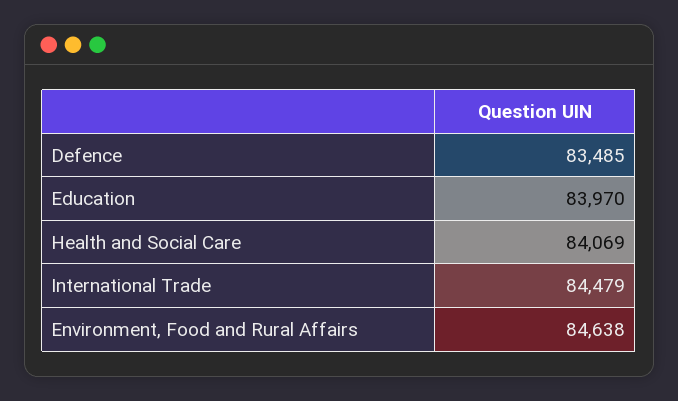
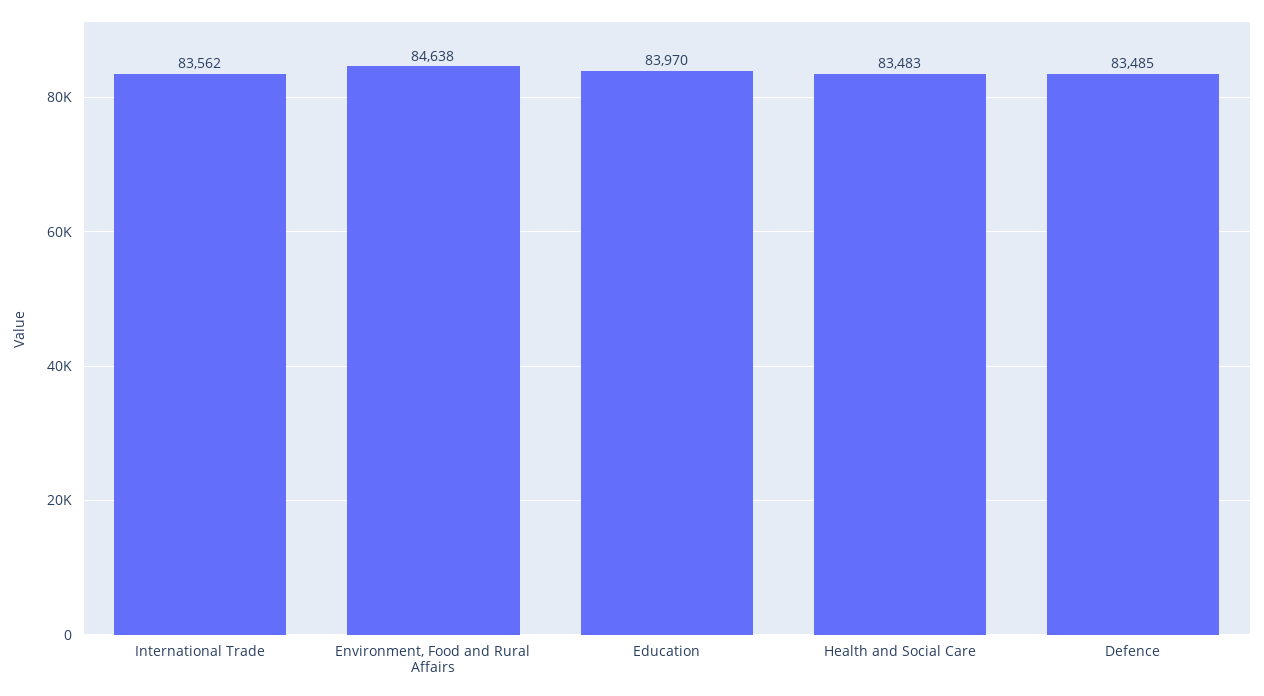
Health and Social Care: 84069 -> 83483
International Trade: 84479 -> 83562

